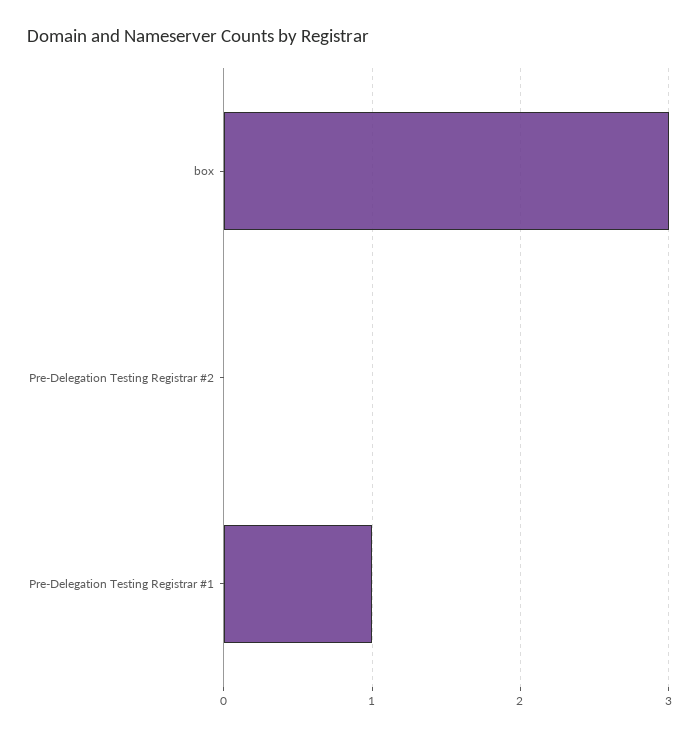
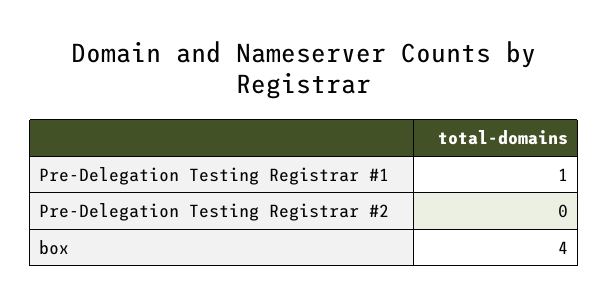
box: 3 -> 4

